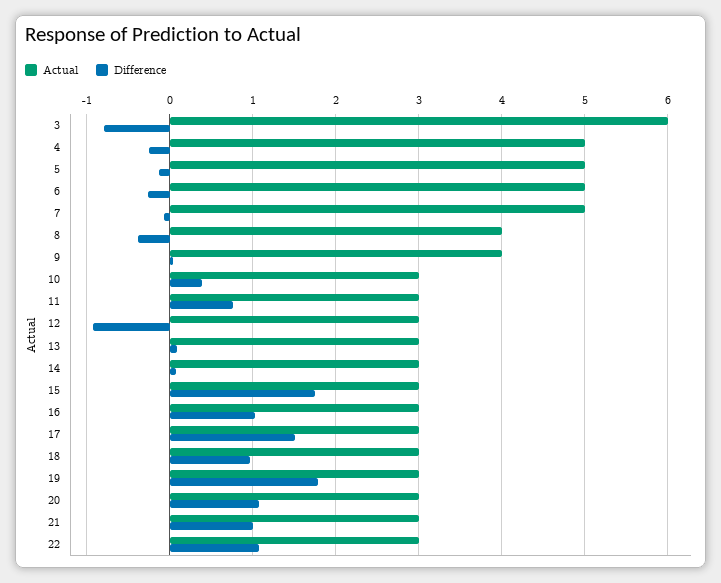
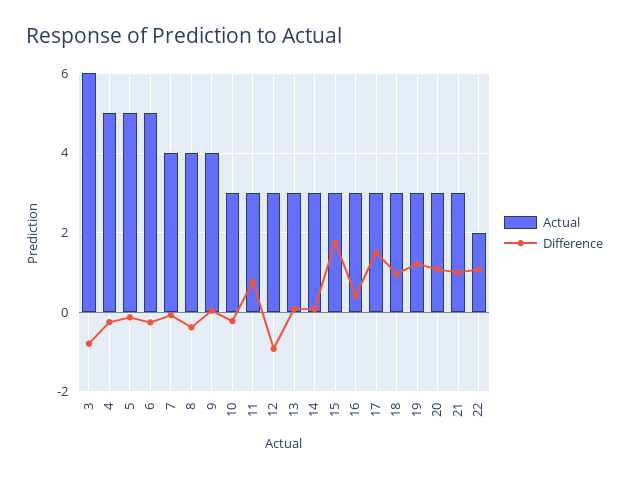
Actual, 7: 5 -> 4
Difference, 10: 0.4 -> -0.2
Difference, 16: 1 -> 0.4
Difference, 19: 1.8 -> 1.2
Actual, 22: 3 -> 2

